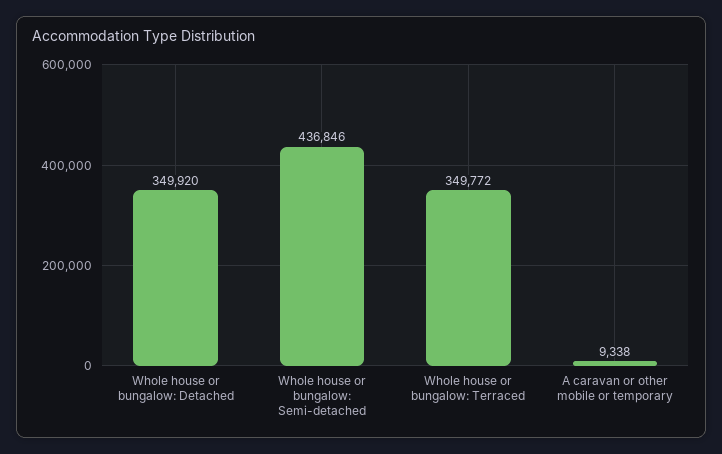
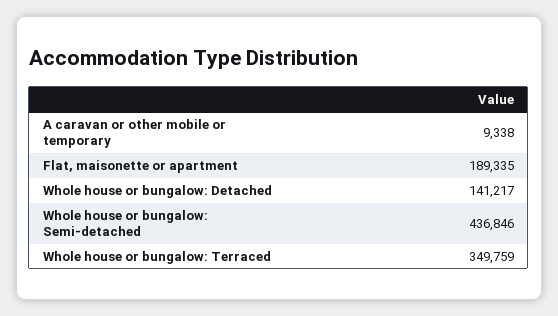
Whole house or bungalow: Detached: 349920 -> 141217
Whole house or bungalow: Terraced: 349772 -> 349759
Flat, maisonette or apartment: none -> 189335

